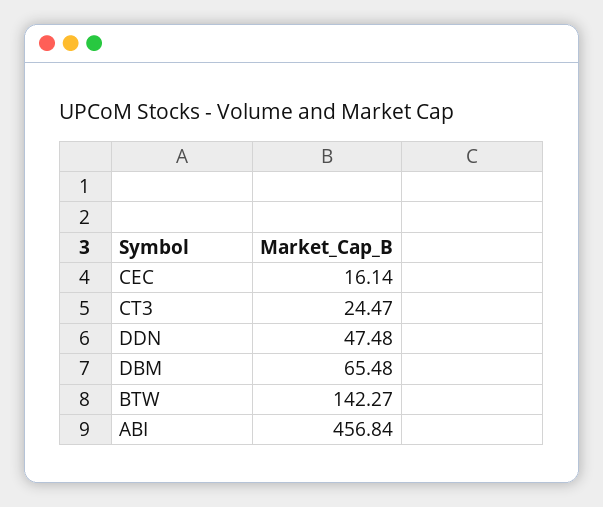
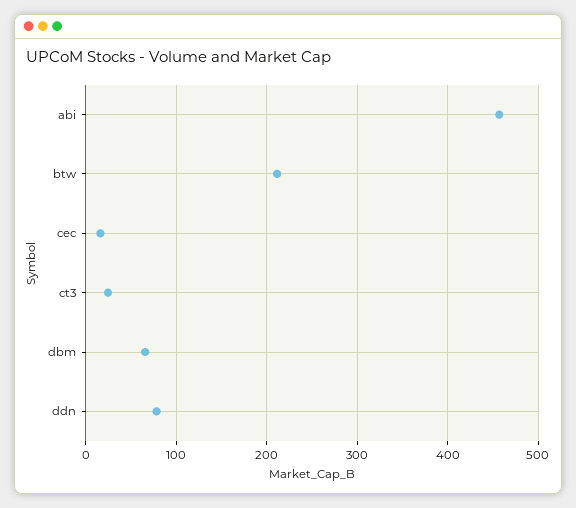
DDN: 47.48 -> 80
BTW: 142.27 -> 210

